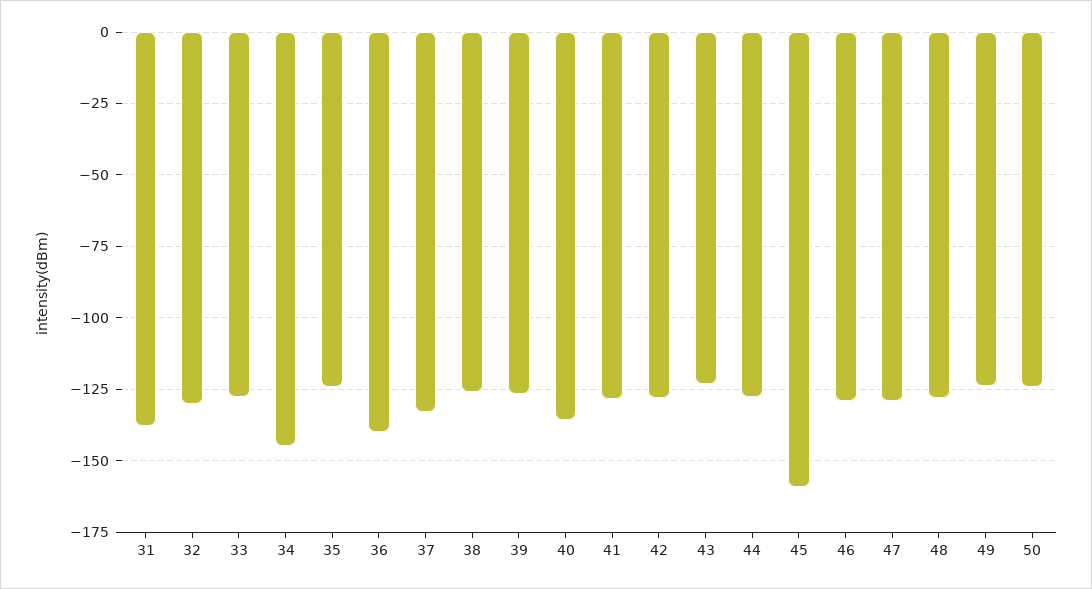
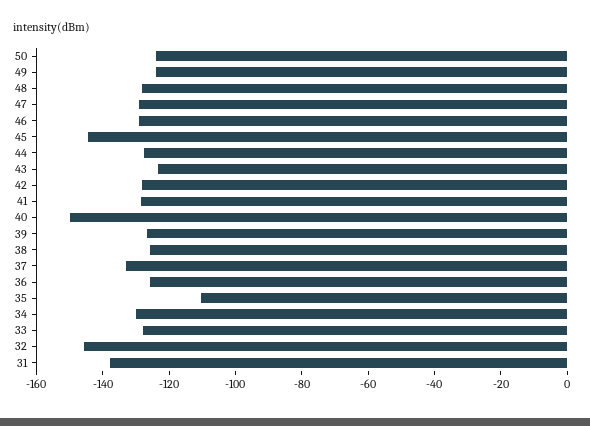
32: -130 -> -145
34: -145 -> -130
35: -125 -> -110
36: -140 -> -125
40: -135 -> -150
45: -160 -> -145

